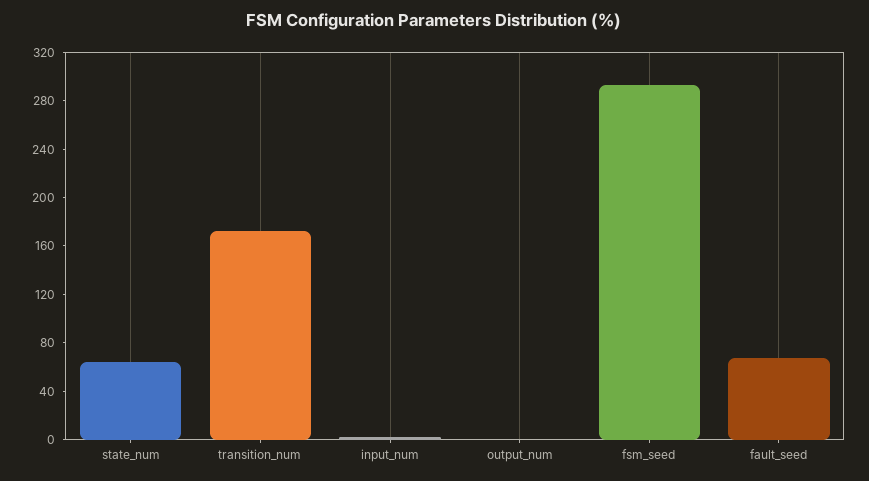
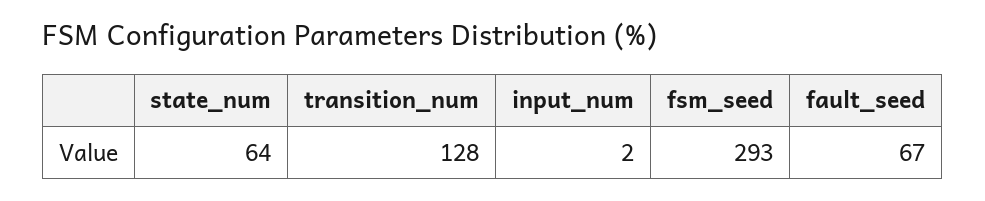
transition_num: 170 -> 128
output_num: 0 -> none

